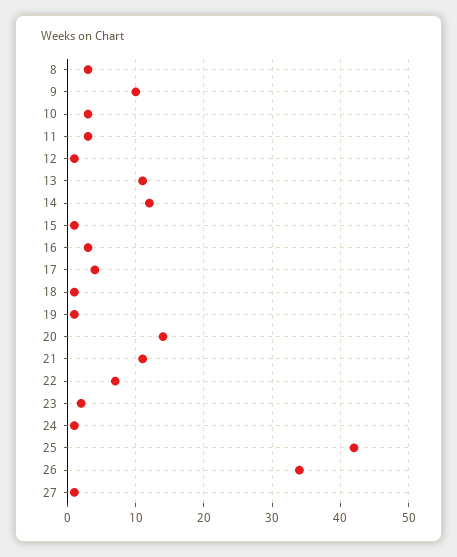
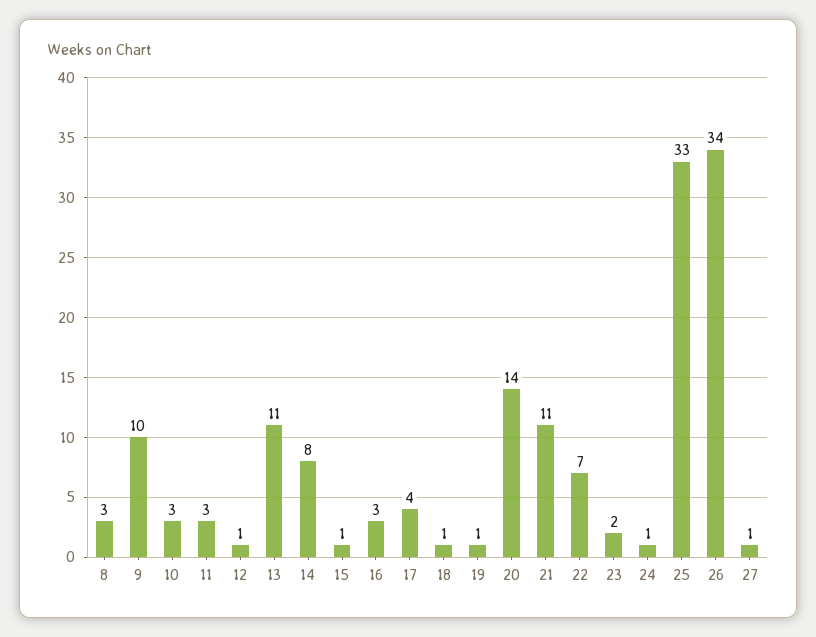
14: 12 -> 8
25: 42 -> 33

